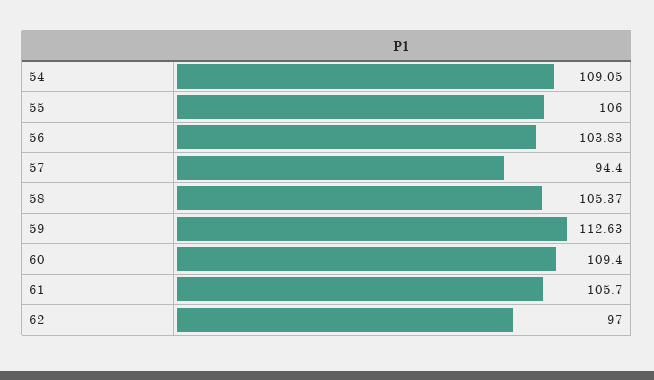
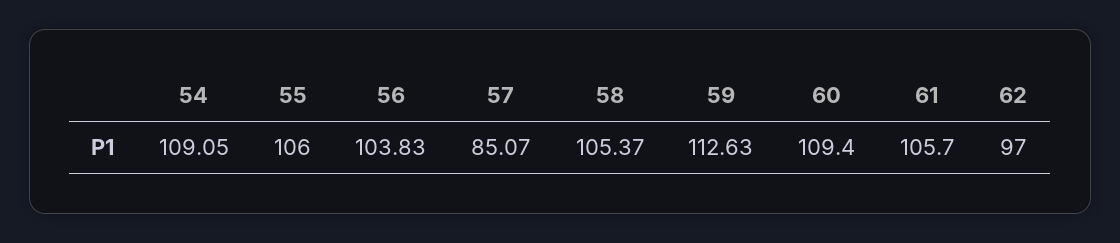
57: 94.4 -> 85.07

